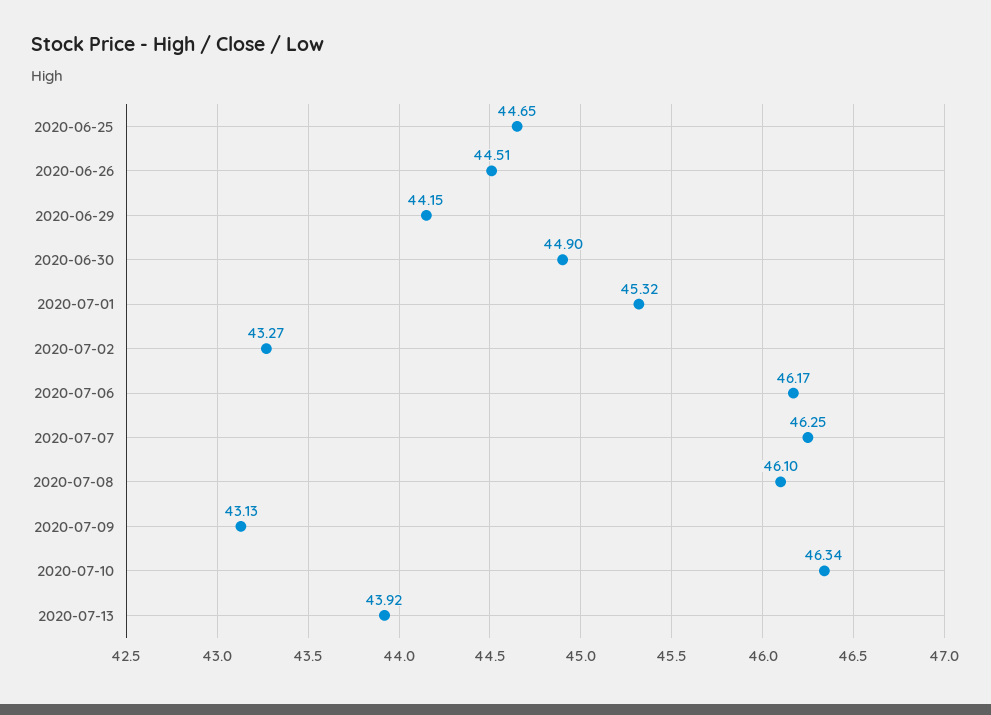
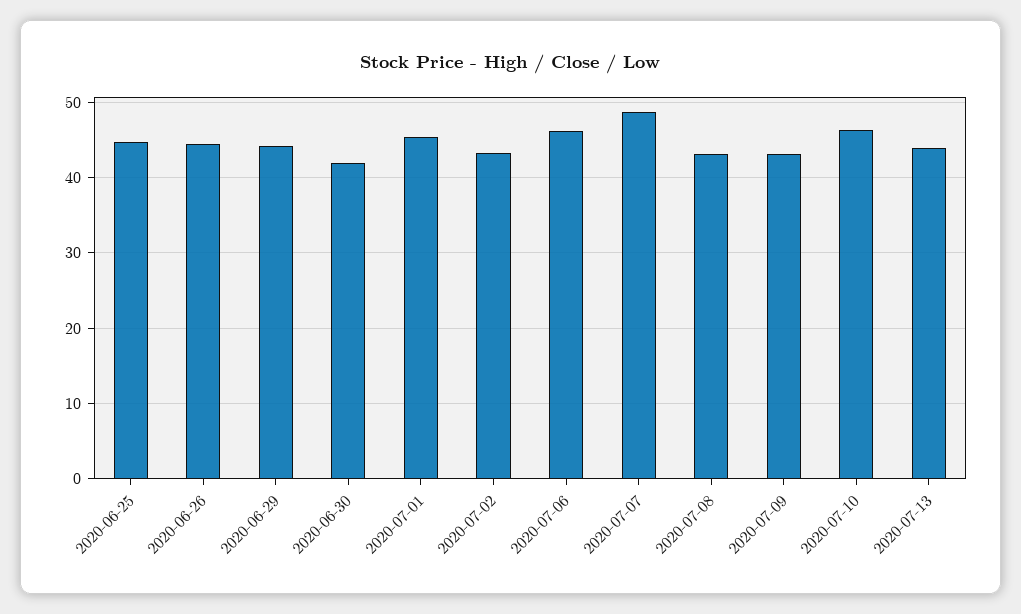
2020-06-30: 44.9 -> 42
2020-07-07: 46.25 -> 49
2020-07-08: 46.1 -> 43

